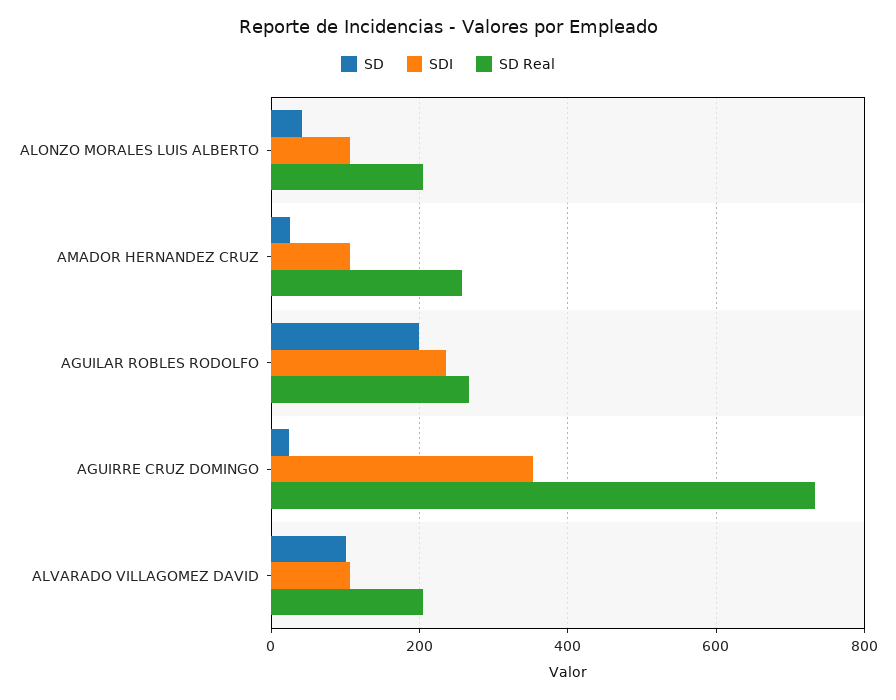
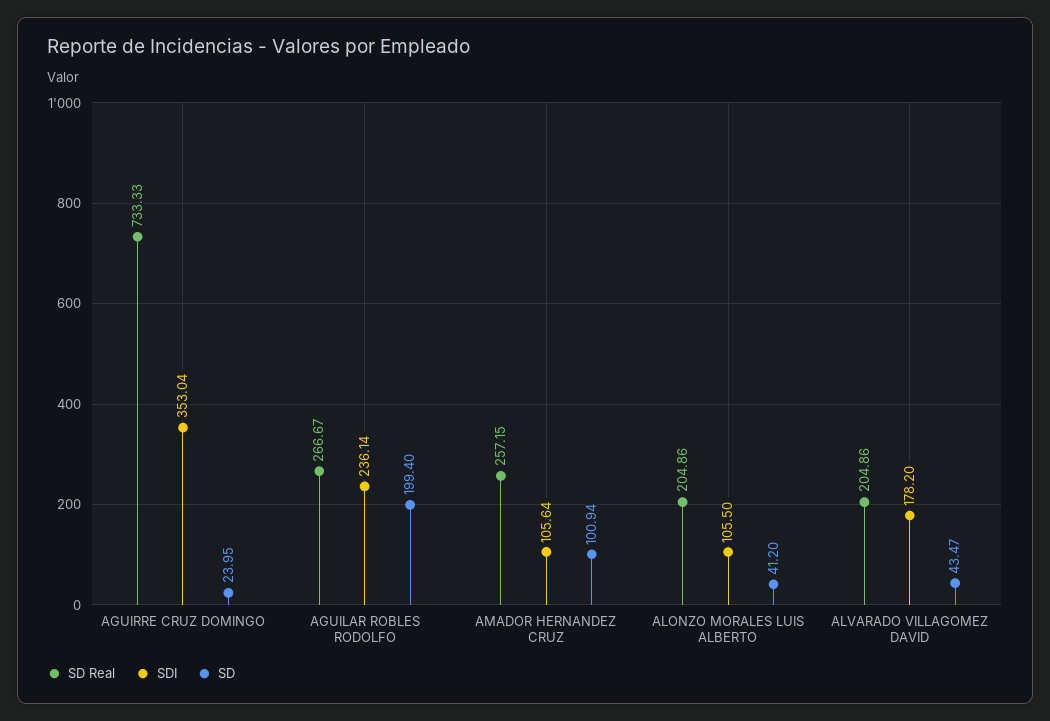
SD, AMADOR HERNANDEZ CRUZ: 20 -> 100.94
SD, ALVARADO VILLAGOMEZ DAVID: 100 -> 43.47
SDI, ALVARADO VILLAGOMEZ DAVID: 100 -> 178.2

